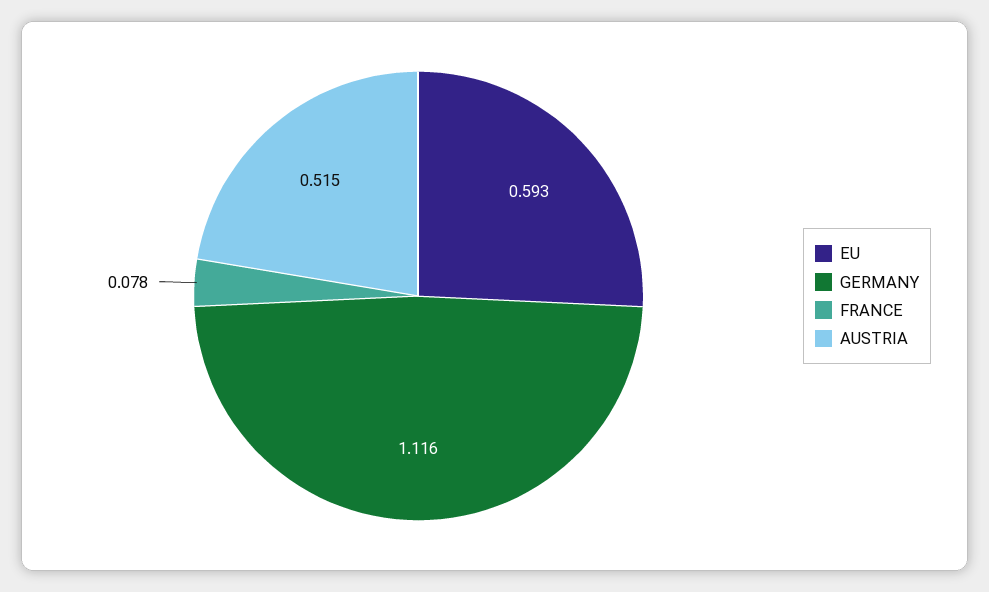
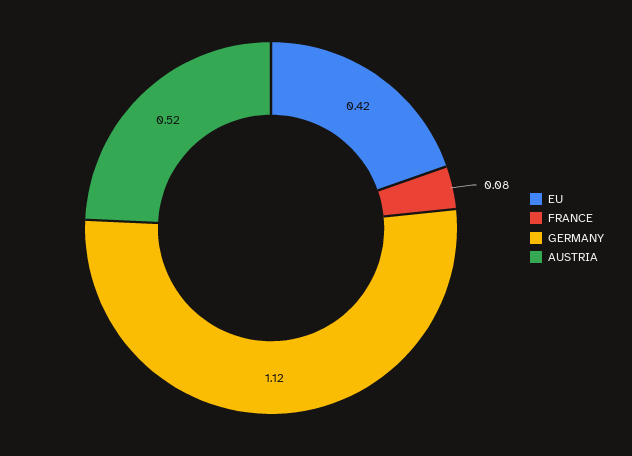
EU: 0.593 -> 0.42

